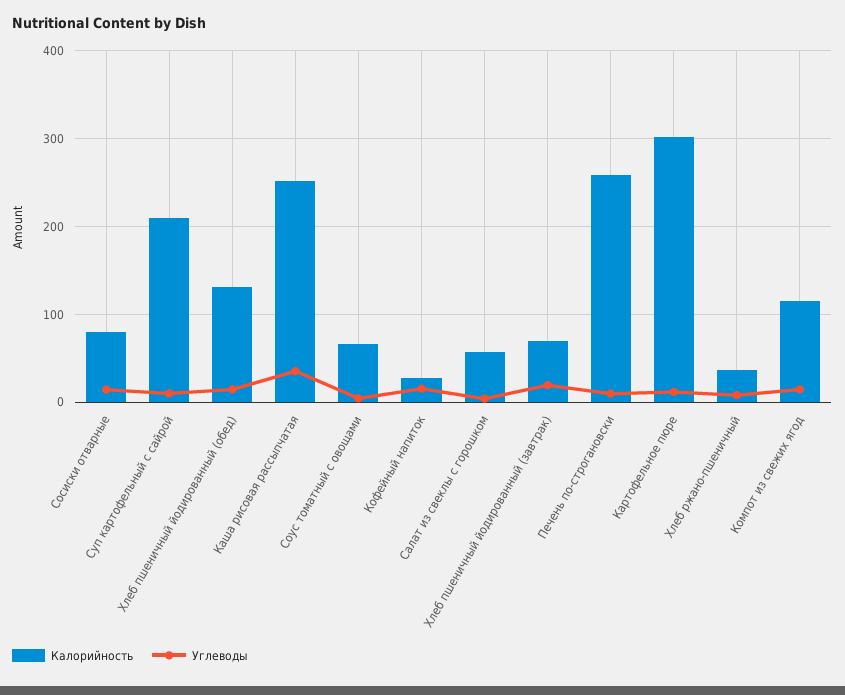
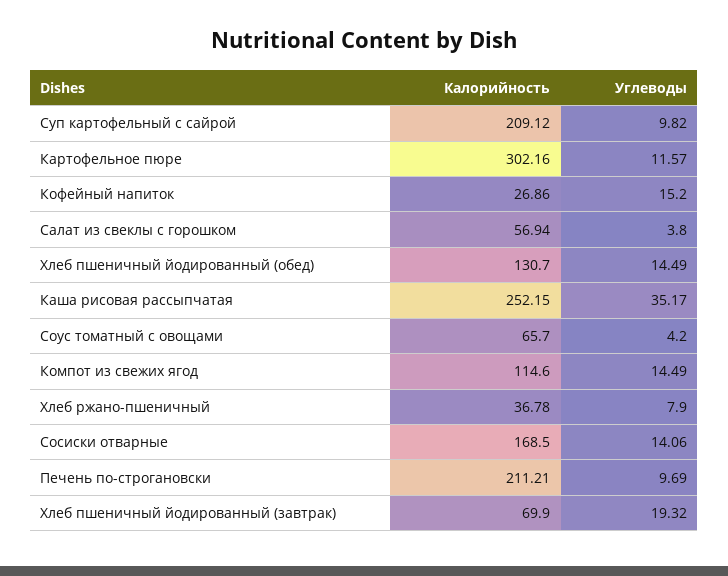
Калорийность, Сосиски отварные: 80 -> 168.5
Калорийность, Печень по-строгановски: 260 -> 211.21

